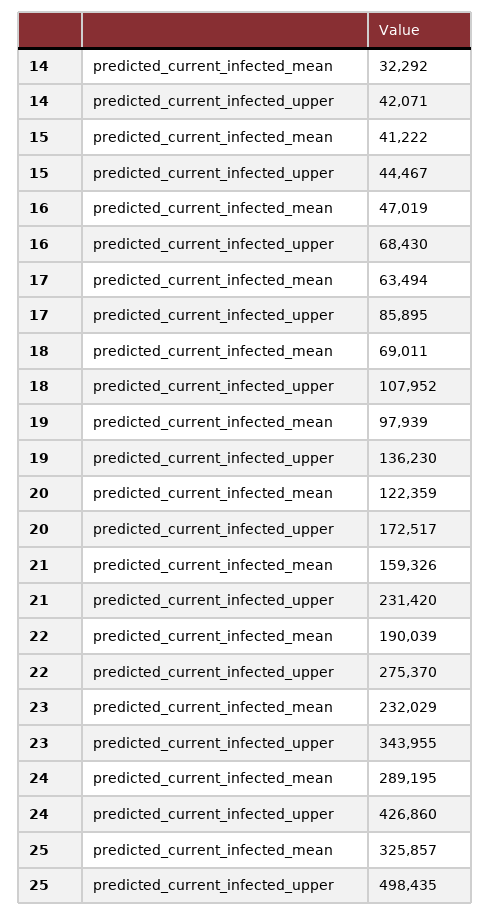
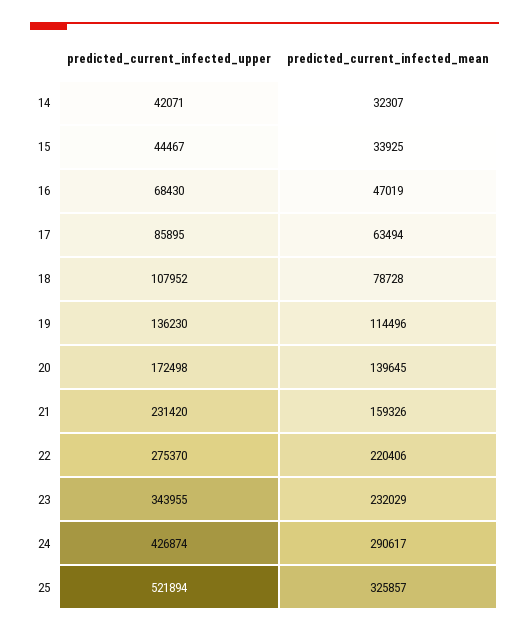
14, predicted_current_infected_mean: 32292 -> 32307
15, predicted_current_infected_mean: 41222 -> 33925
18, predicted_current_infected_mean: 69011 -> 78728
19, predicted_current_infected_mean: 97939 -> 114496
20, predicted_current_infected_mean: 122359 -> 139645
20, predicted_current_infected_upper: 172517 -> 172498
22, predicted_current_infected_mean: 190039 -> 220406
24, predicted_current_infected_mean: 289195 -> 290617
24, predicted_current_infected_upper: 426860 -> 426874
25, predicted_current_infected_upper: 498435 -> 521894

